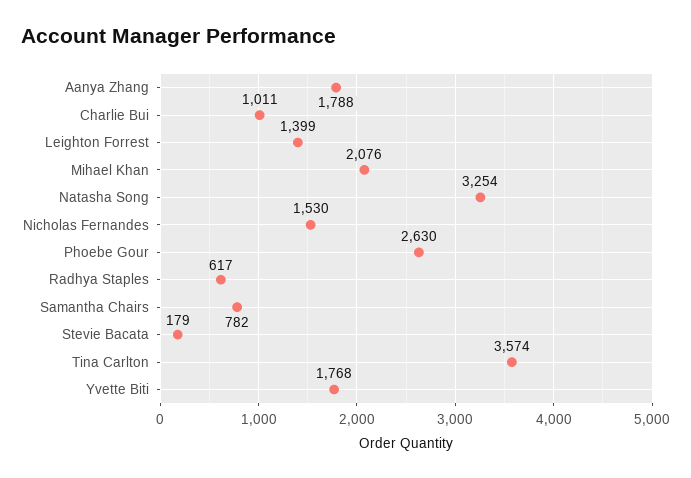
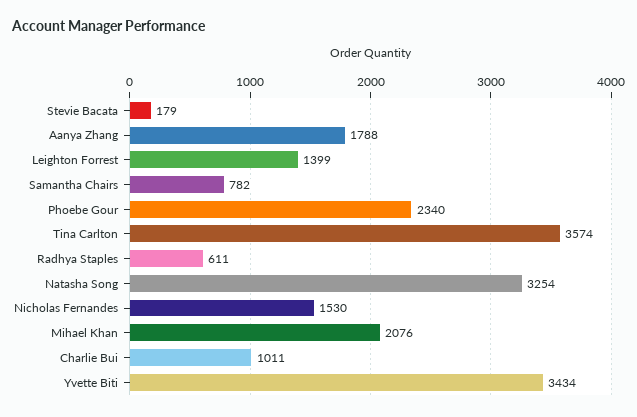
Phoebe Gour: 2630 -> 2340
Radhya Staples: 617 -> 611
Yvette Biti: 1768 -> 3434

